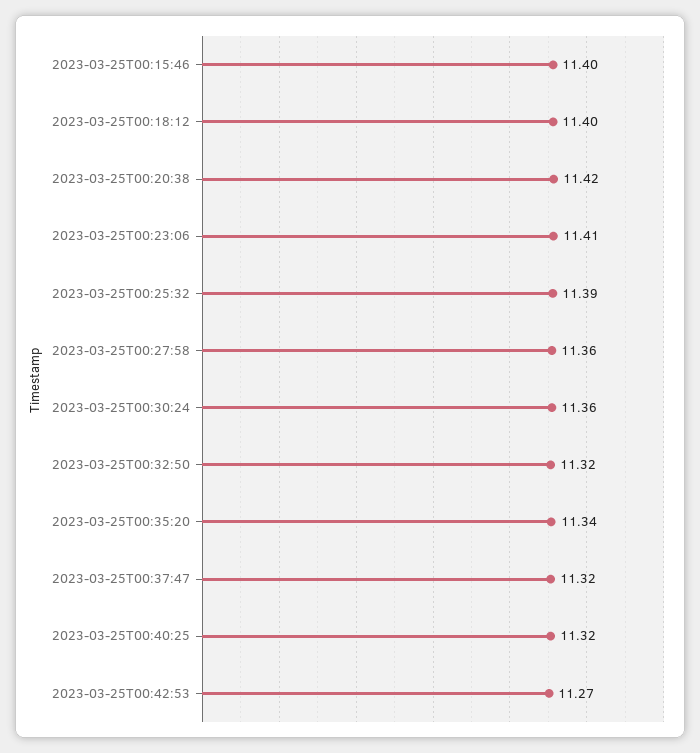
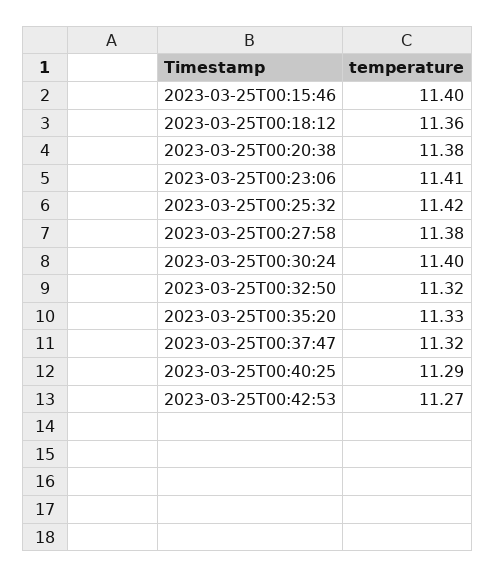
2023-03-25T00:18:12: 11.4 -> 11.36
2023-03-25T00:20:38: 11.42 -> 11.38
2023-03-25T00:25:32: 11.39 -> 11.42
2023-03-25T00:27:58: 11.36 -> 11.38
2023-03-25T00:30:24: 11.36 -> 11.4
2023-03-25T00:35:20: 11.34 -> 11.33
2023-03-25T00:40:25: 11.32 -> 11.29

